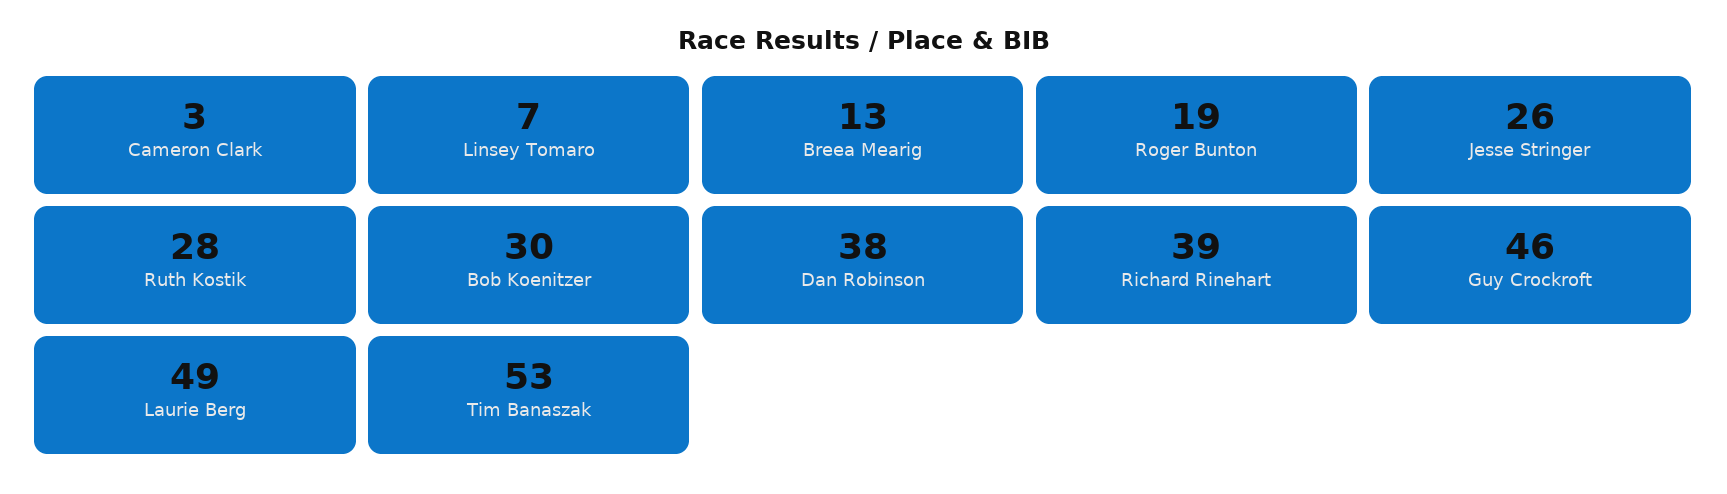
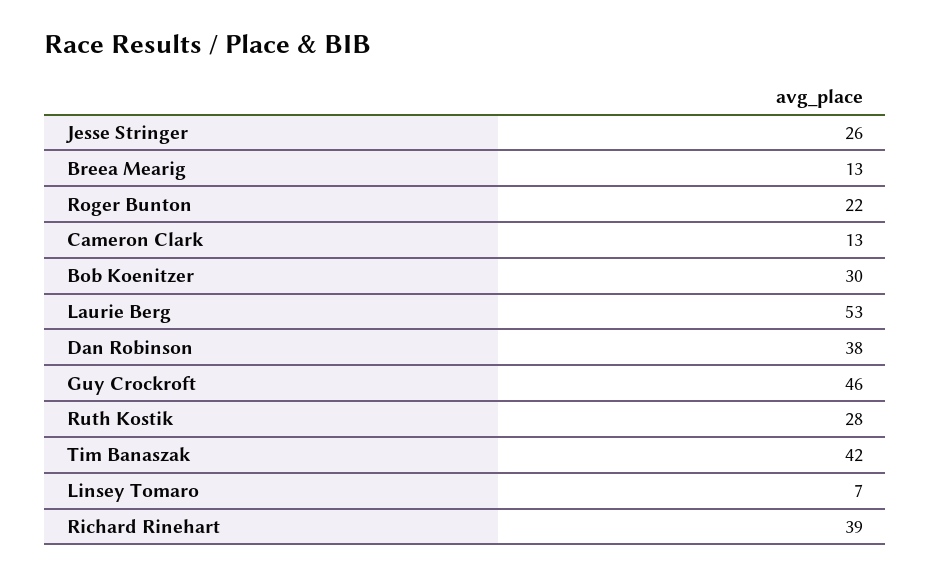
Cameron Clark: 3 -> 13
Roger Bunton: 19 -> 22
Laurie Berg: 49 -> 53
Tim Banaszak: 53 -> 42

